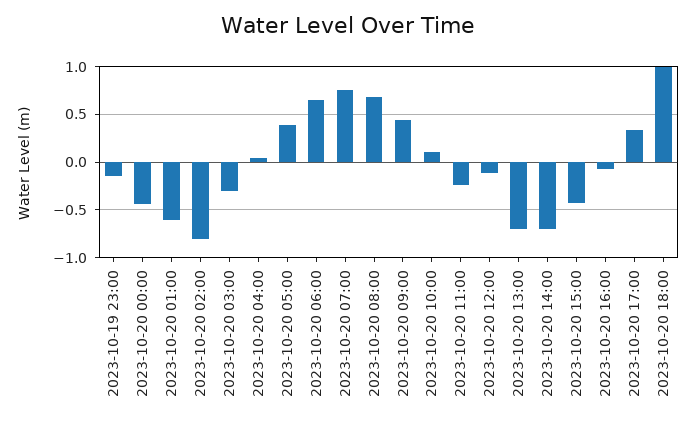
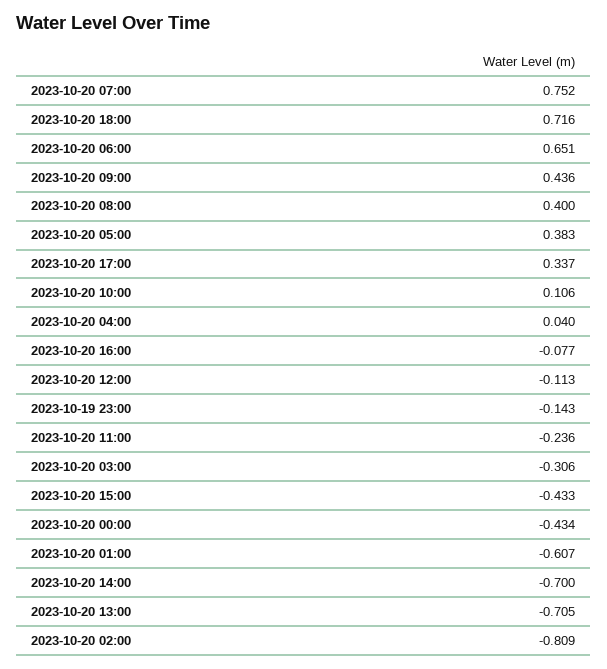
2023-10-20 08:00: 0.7 -> 0.4
2023-10-20 18:00: 1 -> 0.716

